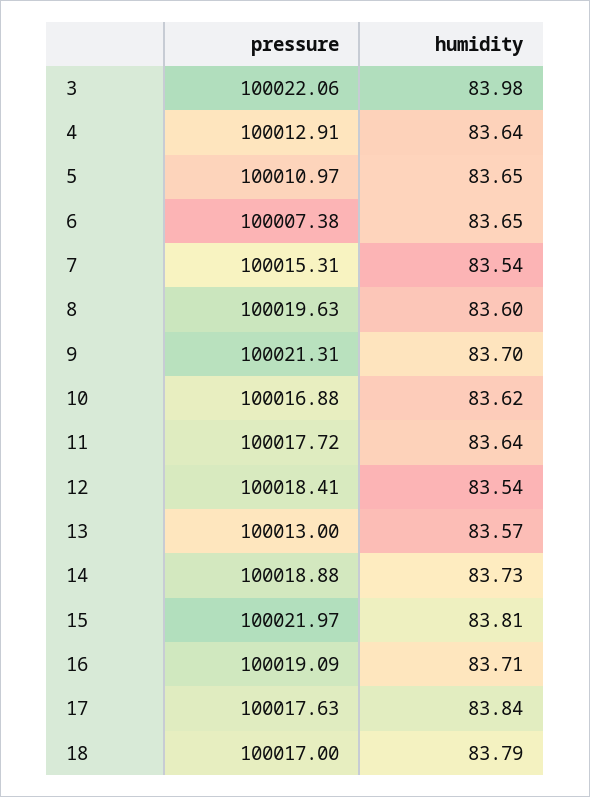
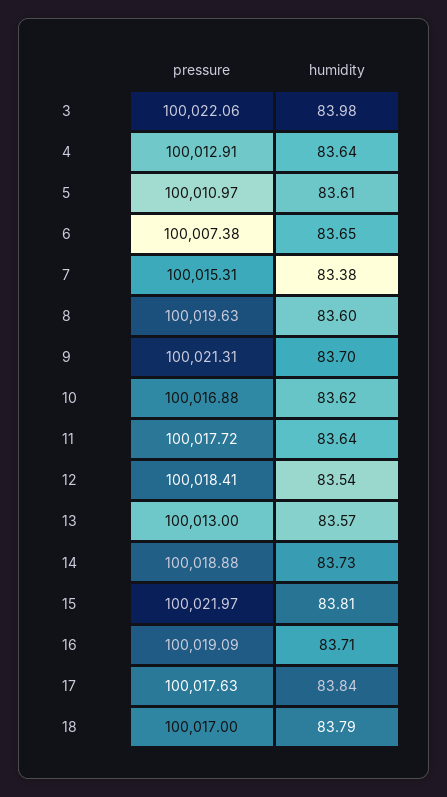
humidity, 5: 83.65 -> 83.61
humidity, 7: 83.54 -> 83.38

